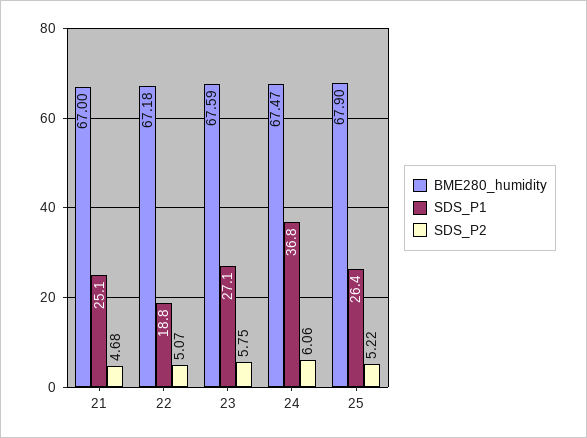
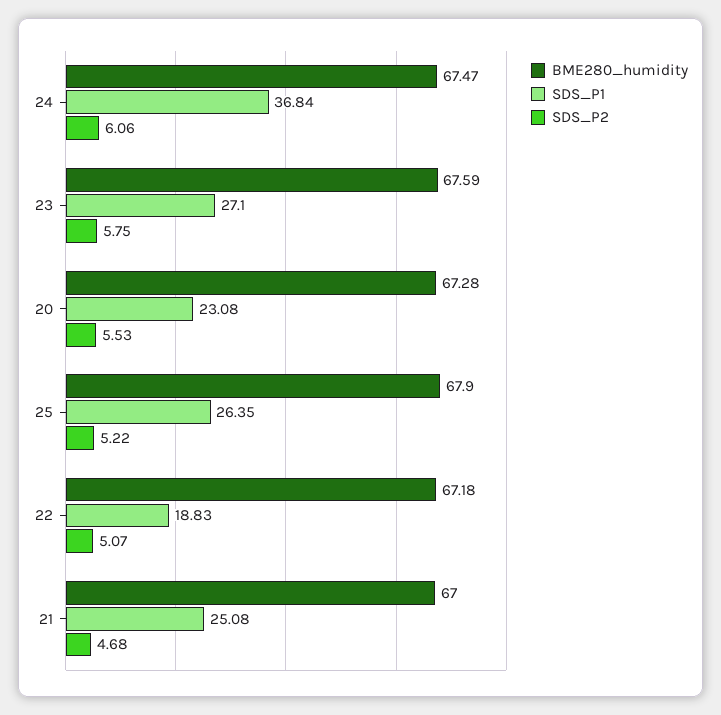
BME280_humidity, 20: none -> 67.28
SDS_P1, 20: none -> 23.08
SDS_P2, 20: none -> 5.53

